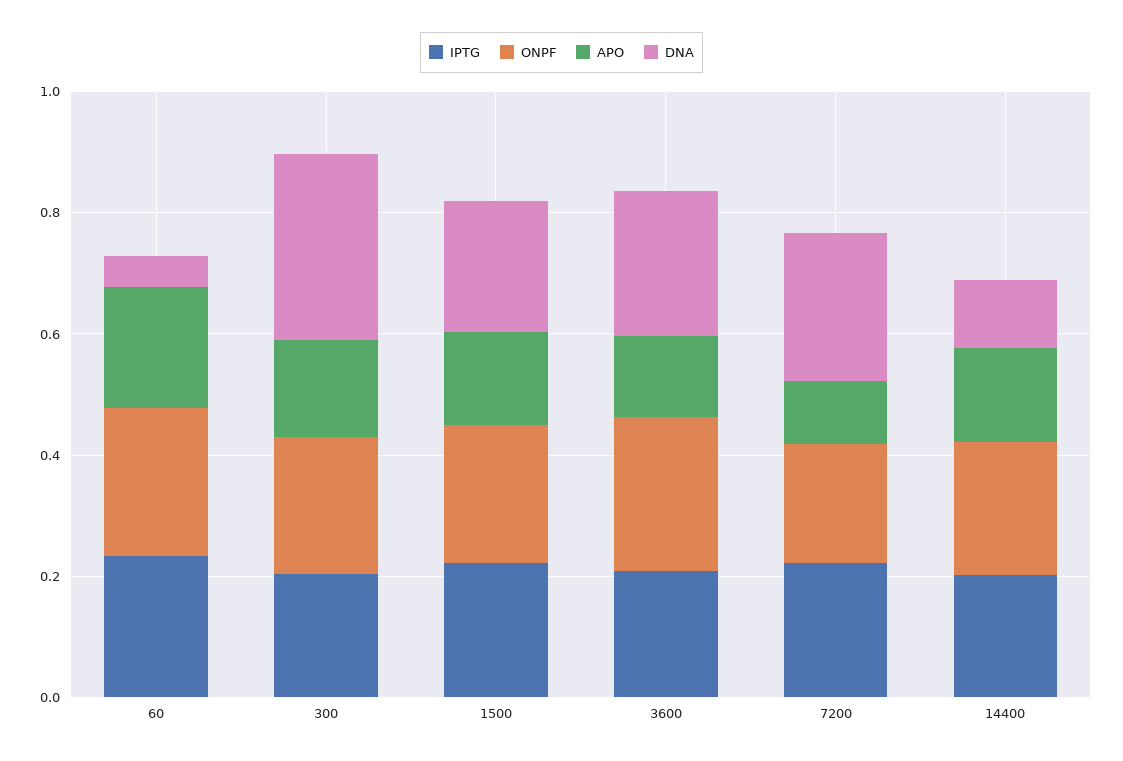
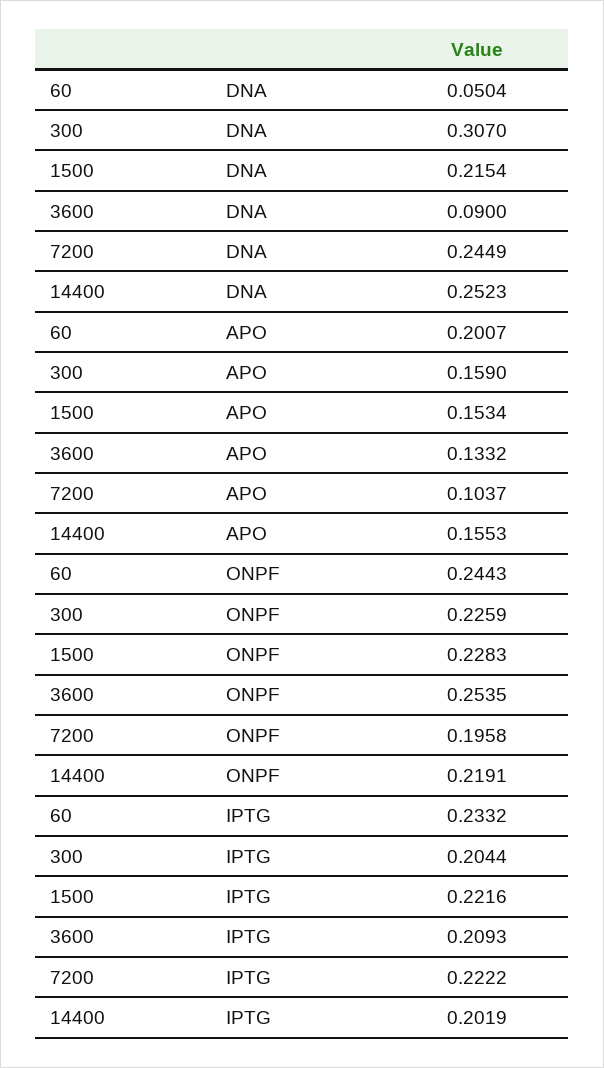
DNA, 3600: 0.25 -> 0.09
DNA, 14400: 0.1 -> 0.2523

